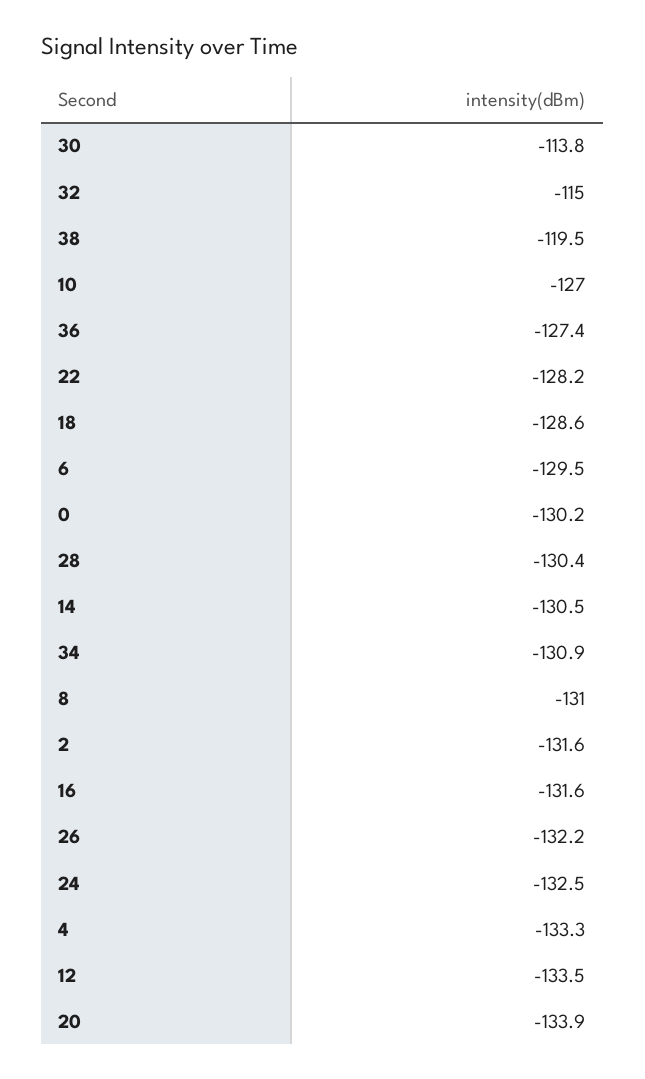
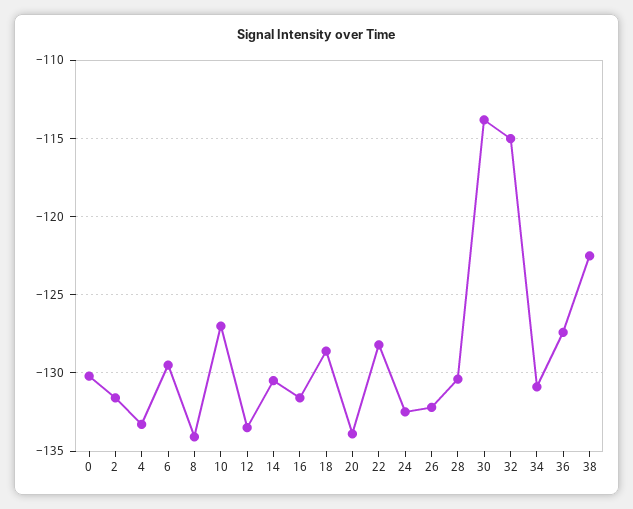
38: -119.5 -> -122.5
8: -131 -> -134

